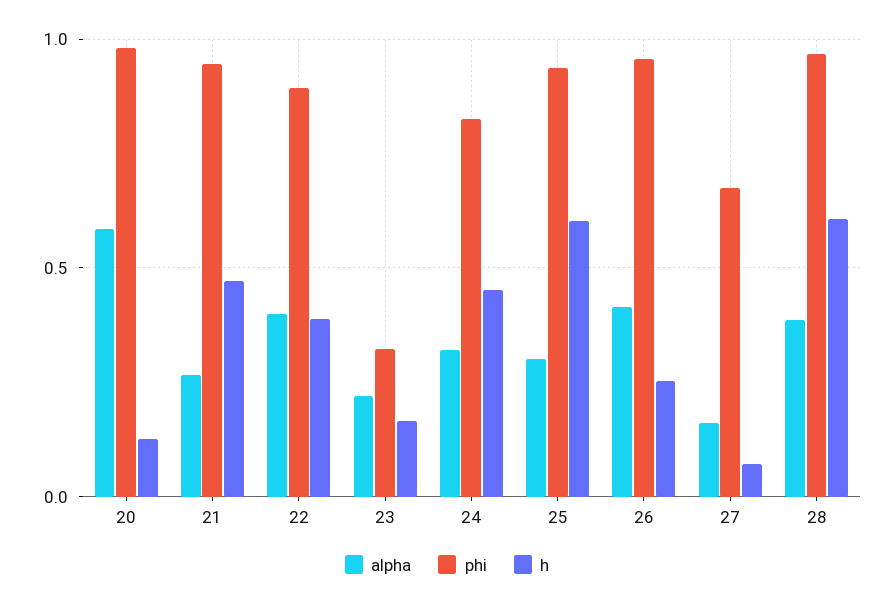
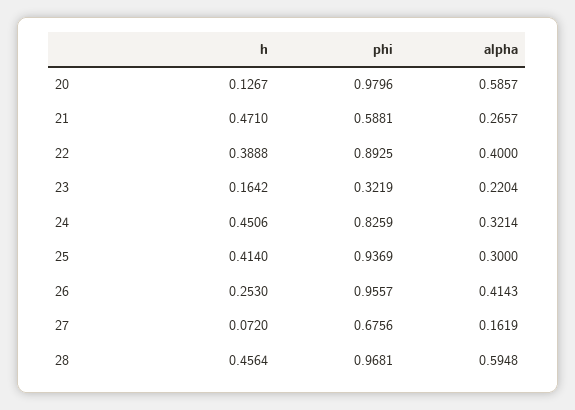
phi, 21: 0.95 -> 0.5881
h, 25: 0.6 -> 0.414
alpha, 28: 0.4 -> 0.5948
h, 28: 0.6 -> 0.4564

